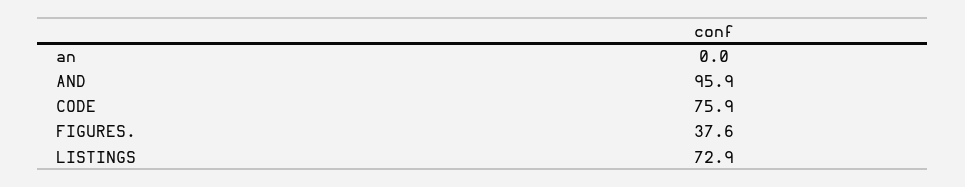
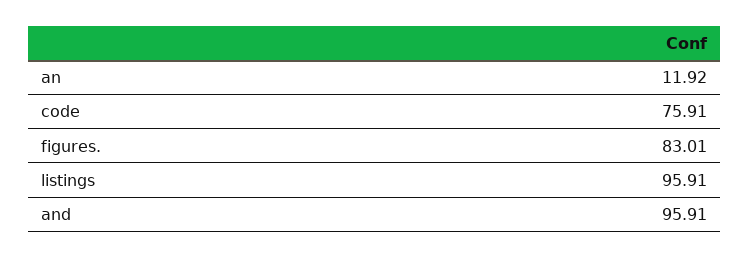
an: 0 -> 11.92
FIGURES.: 37.6 -> 83.01
LISTINGS: 72.9 -> 95.91

